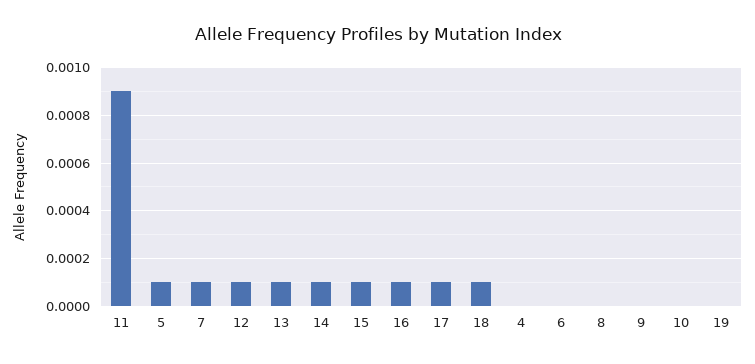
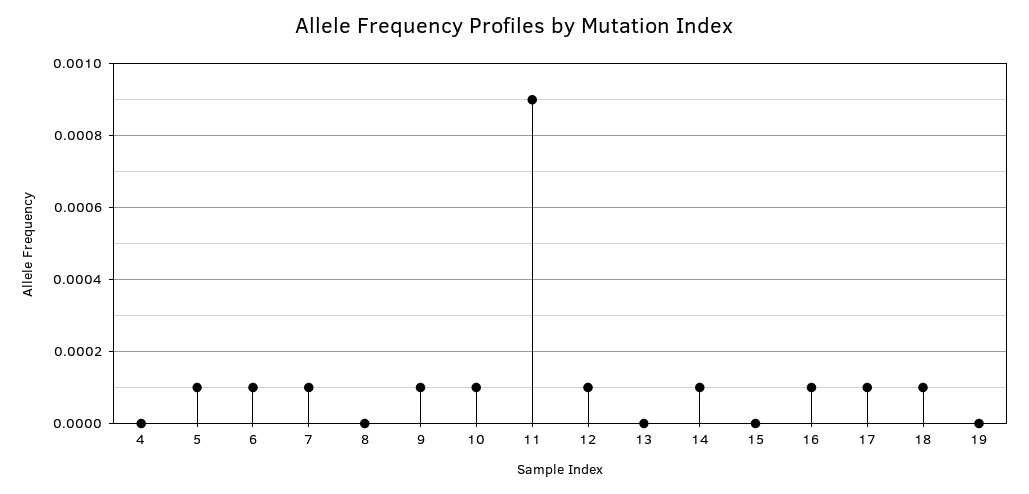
13: 0.0001 -> 0
15: 0.0001 -> 0
6: 0 -> 0.0001
9: 0 -> 0.0001
10: 0 -> 0.0001

